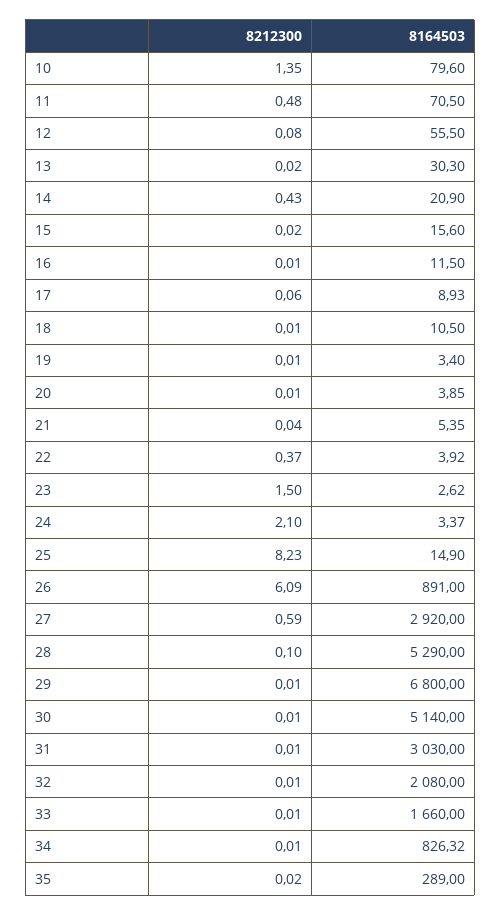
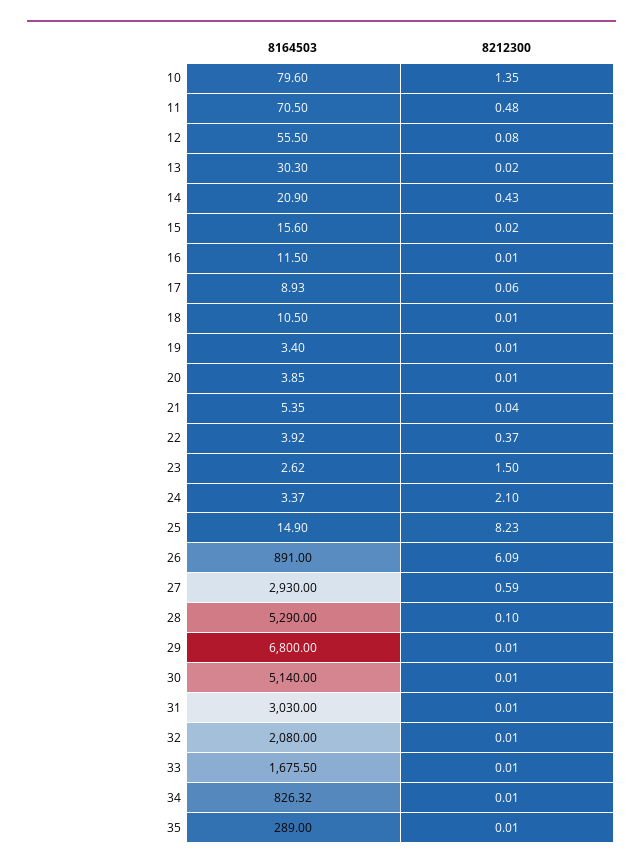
8164503, 27: 2920 -> 2930
8164503, 33: 1660 -> 1675.5
8212300, 35: 0.02 -> 0.01

